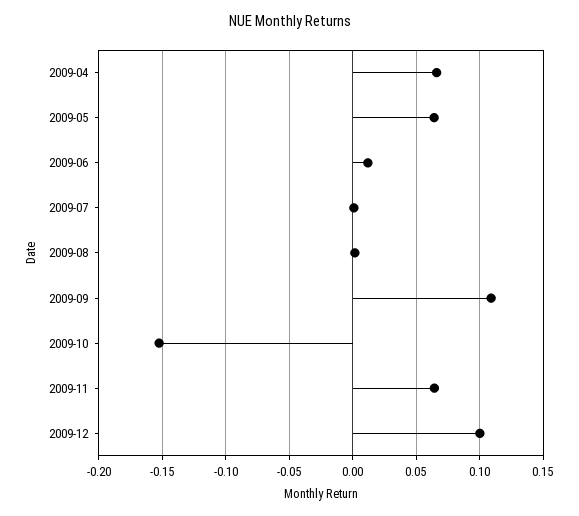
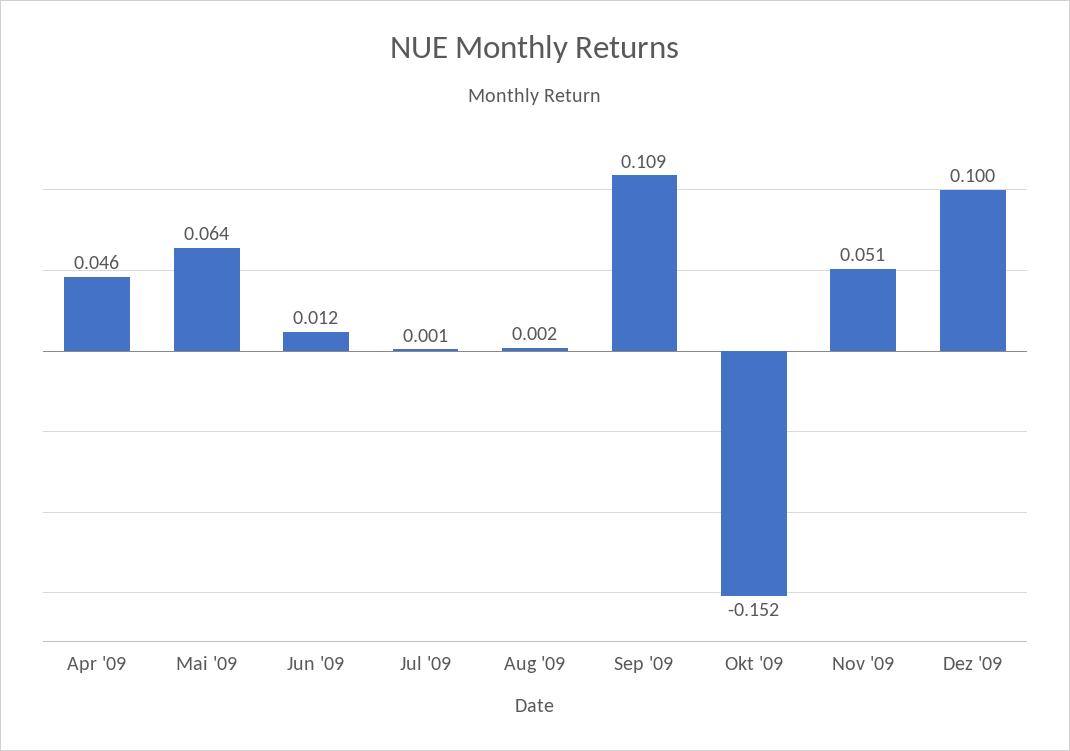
2009-04: 0.065 -> 0.046
2009-11: 0.065 -> 0.051

